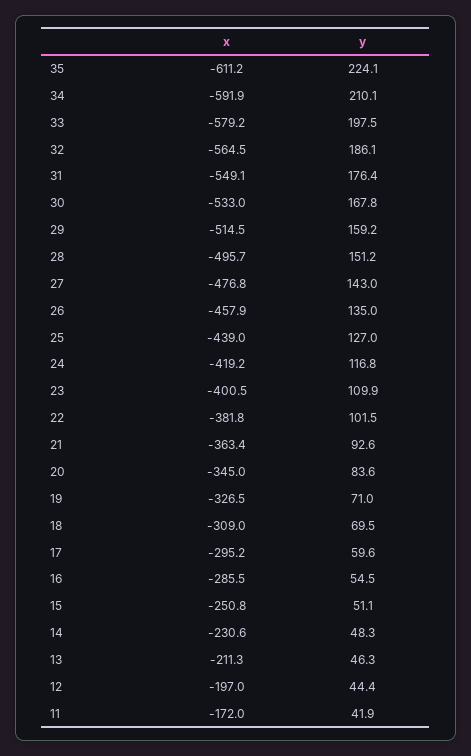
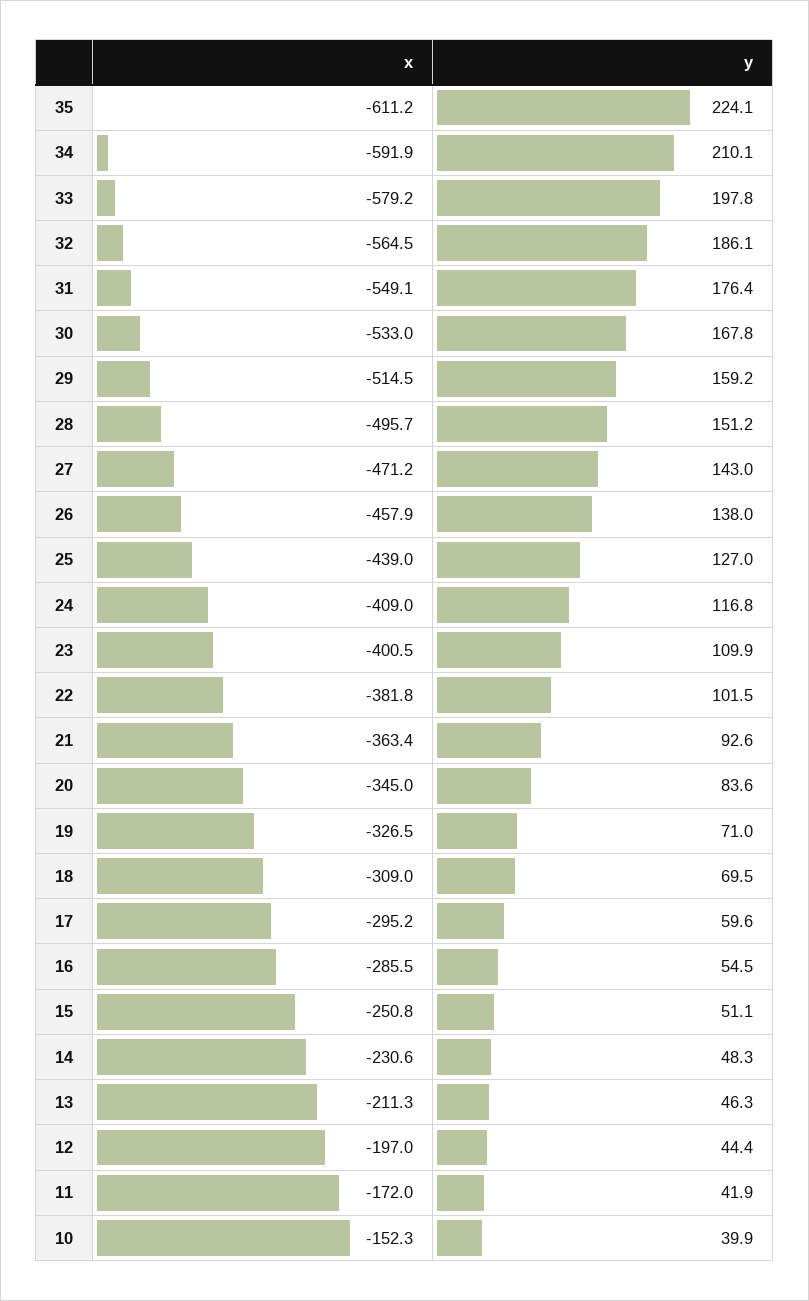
y, 33: 197.5 -> 197.8
x, 27: -476.8 -> -471.2
y, 26: 135 -> 138
x, 24: -419.2 -> -409
x, 10: none -> -152.3
y, 10: none -> 39.9

